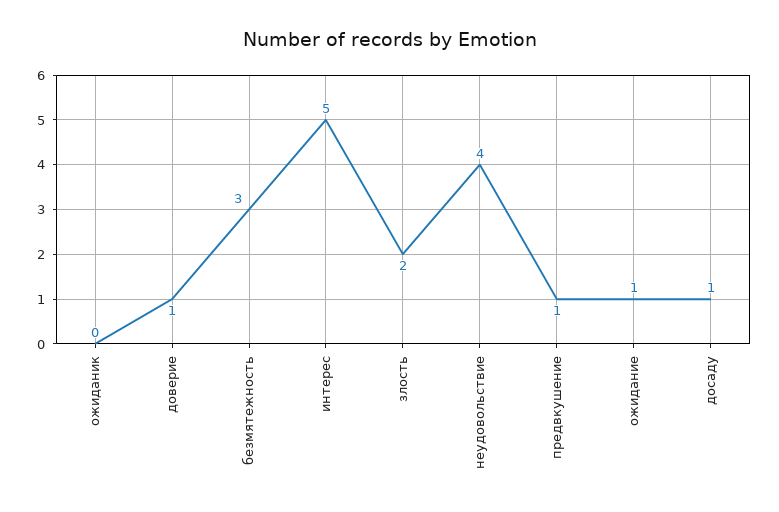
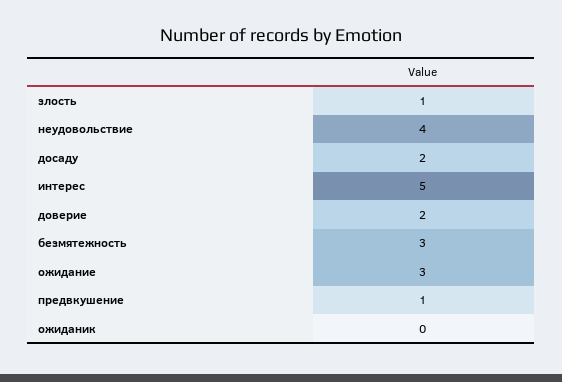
доверие: 1 -> 2
злость: 2 -> 1
ожидание: 1 -> 3
досаду: 1 -> 2

